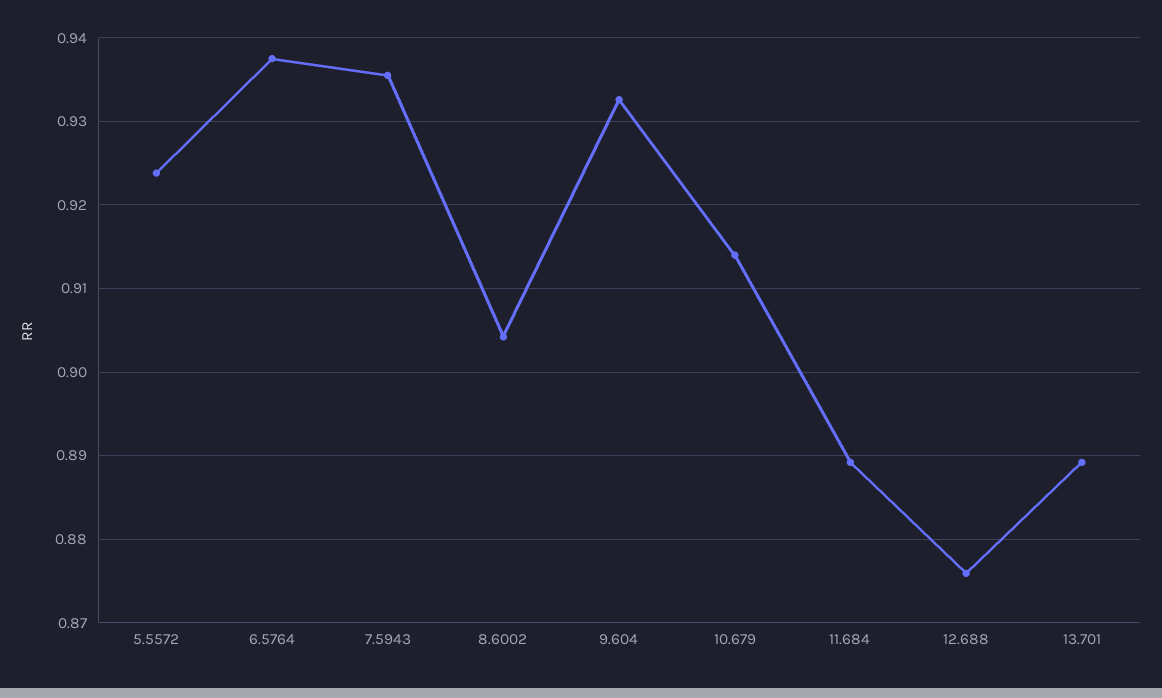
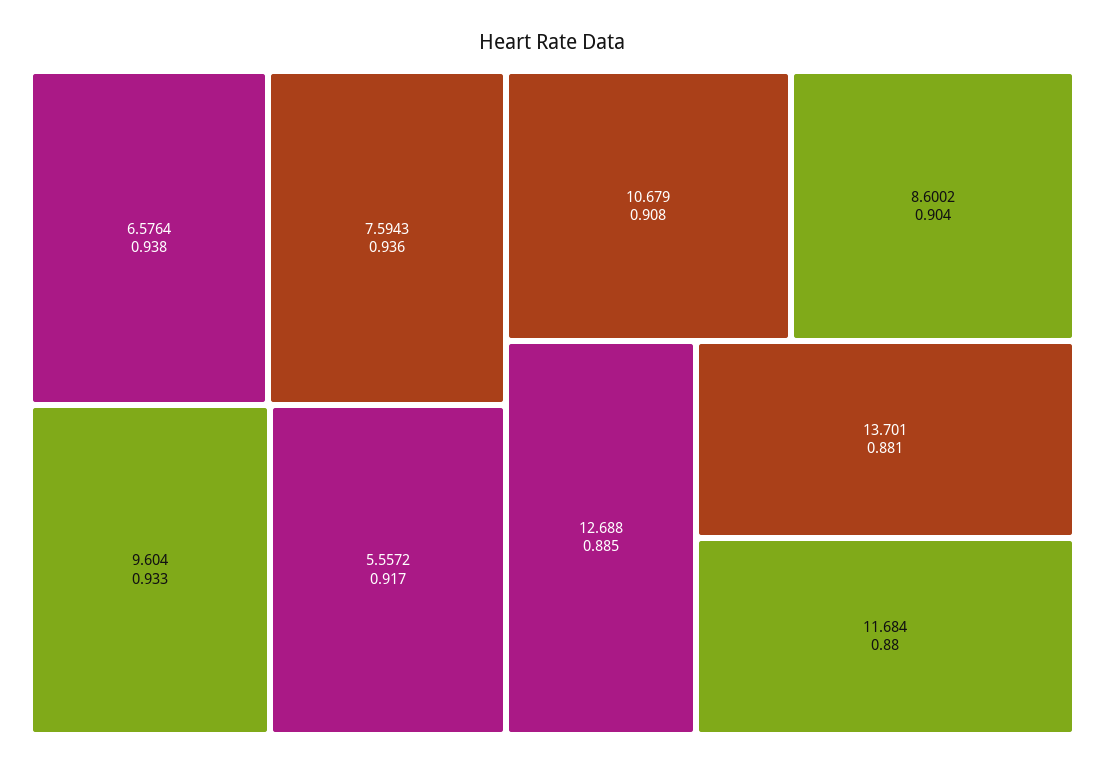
5.5572: 0.924 -> 0.917
10.679: 0.914 -> 0.908
11.684: 0.889 -> 0.88
12.688: 0.876 -> 0.885
13.701: 0.889 -> 0.881

